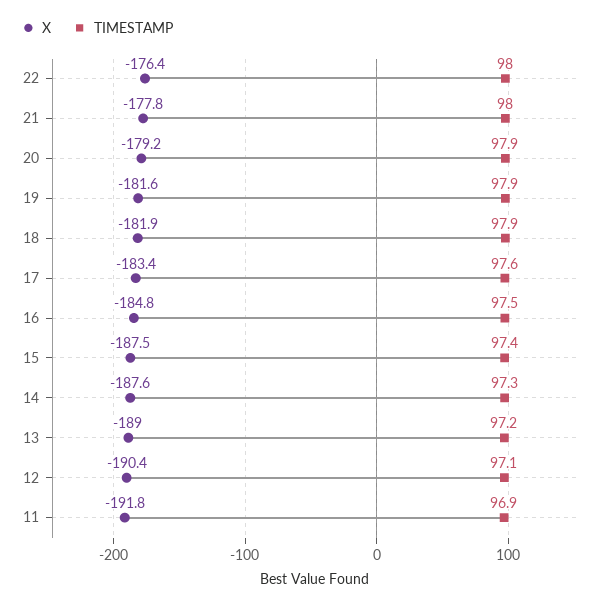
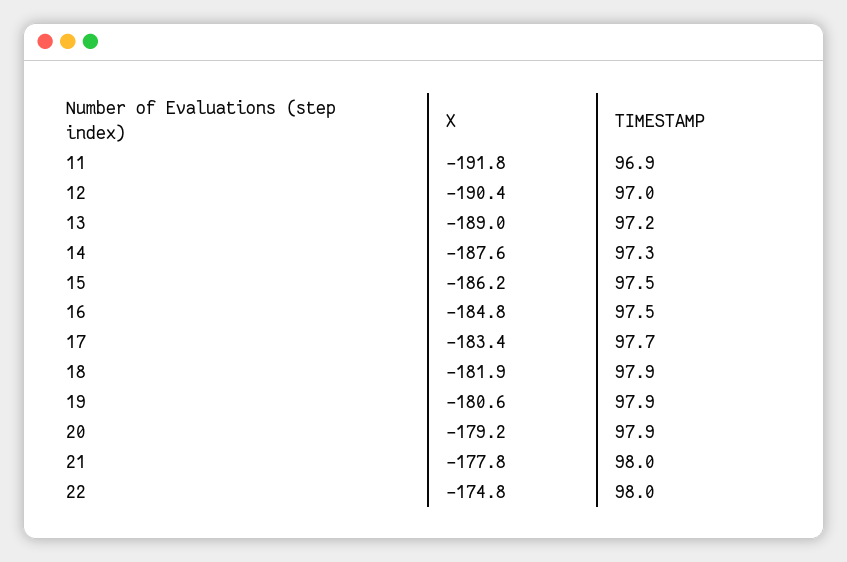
X, 22: -176.4 -> -174.8
X, 19: -181.6 -> -180.6
TIMESTAMP, 17: 97.6 -> 97.7
X, 15: -187.5 -> -186.2
TIMESTAMP, 15: 97.4 -> 97.5
TIMESTAMP, 12: 97.1 -> 97

